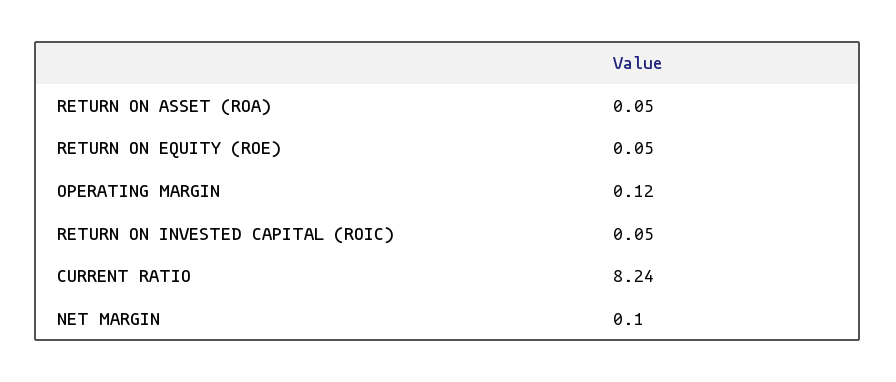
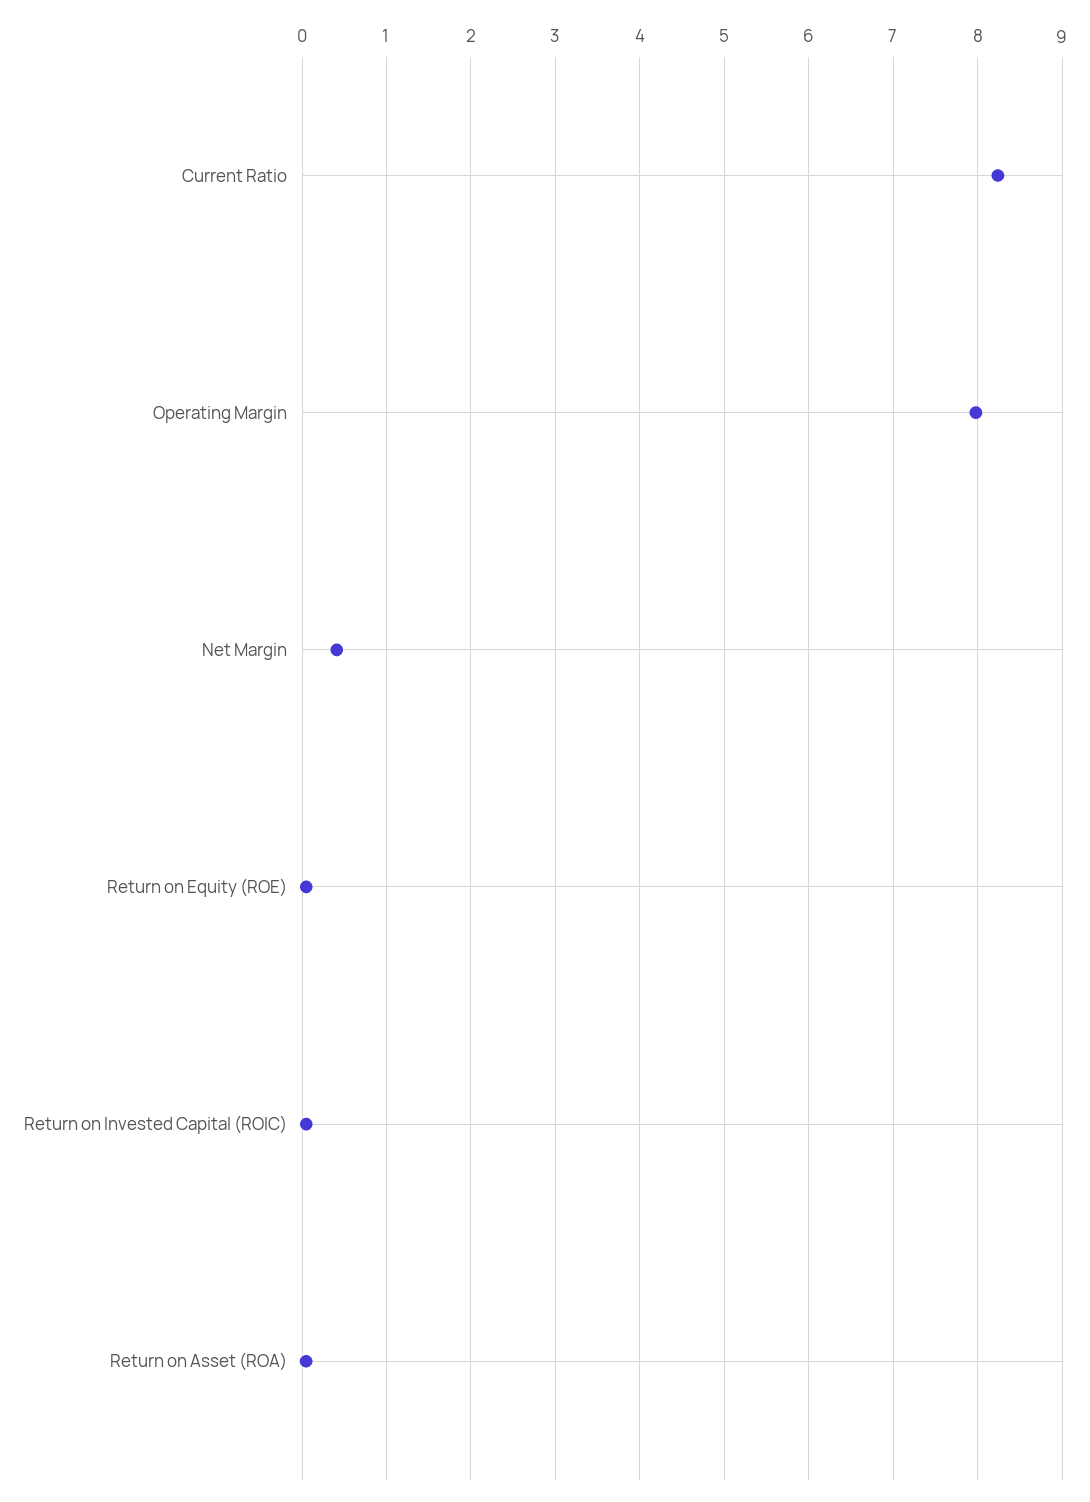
OPERATING MARGIN: 0.12 -> 8
NET MARGIN: 0.1 -> 0.4

